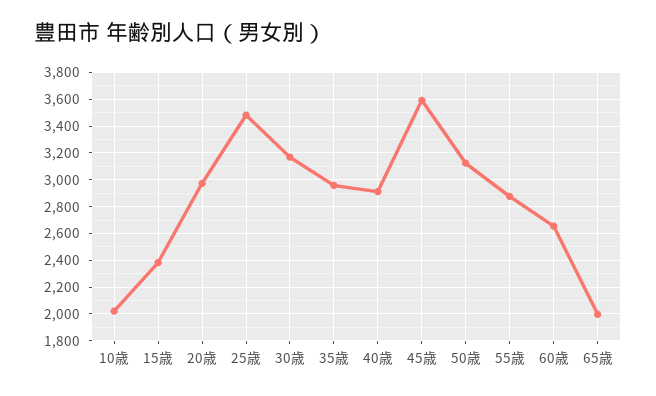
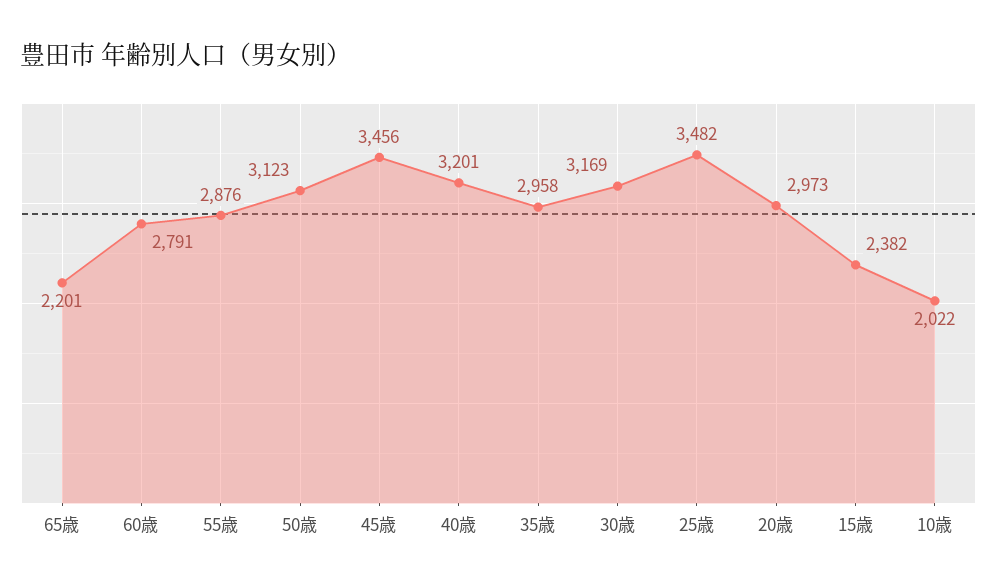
40歳: 2900 -> 3201
45歳: 3600 -> 3456
60歳: 2650 -> 2791
65歳: 2000 -> 2201

